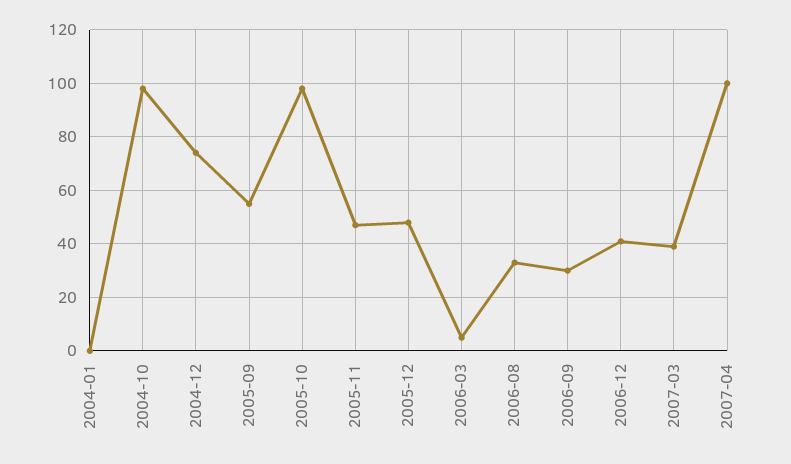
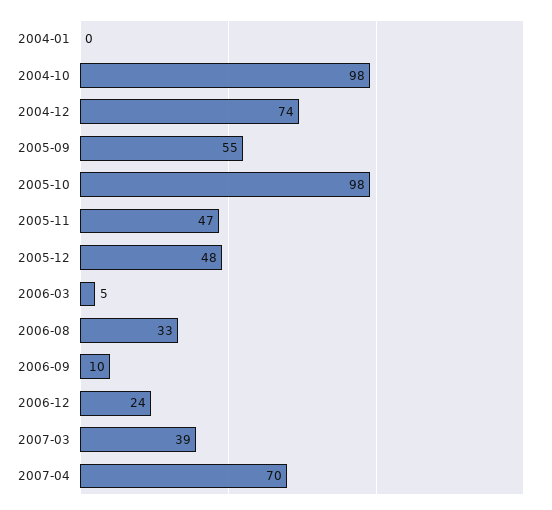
2006-09: 30 -> 10
2006-12: 40 -> 24
2007-04: 100 -> 70

